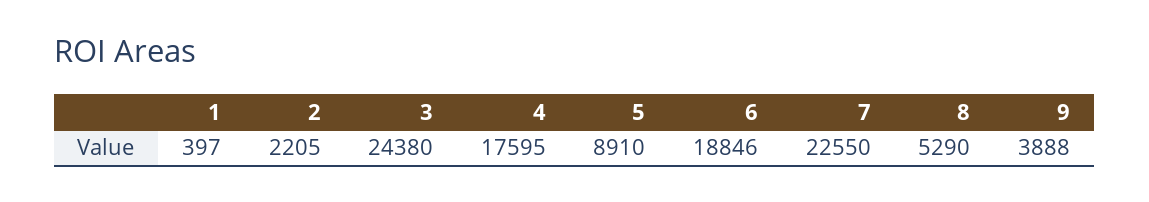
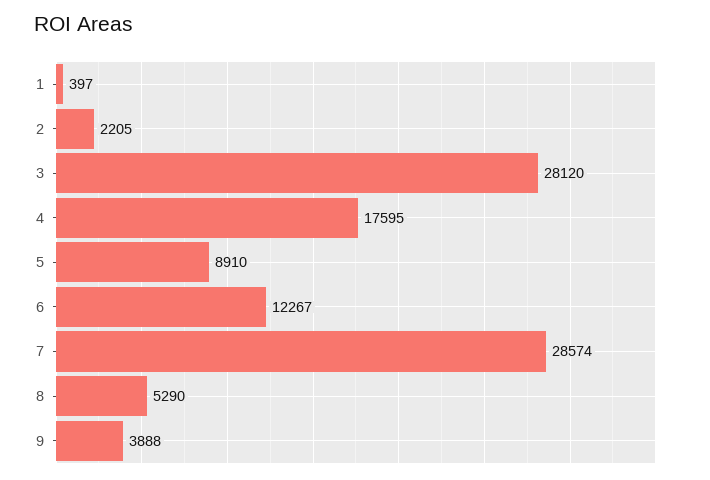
3: 24380 -> 28120
6: 18846 -> 12267
7: 22550 -> 28574

